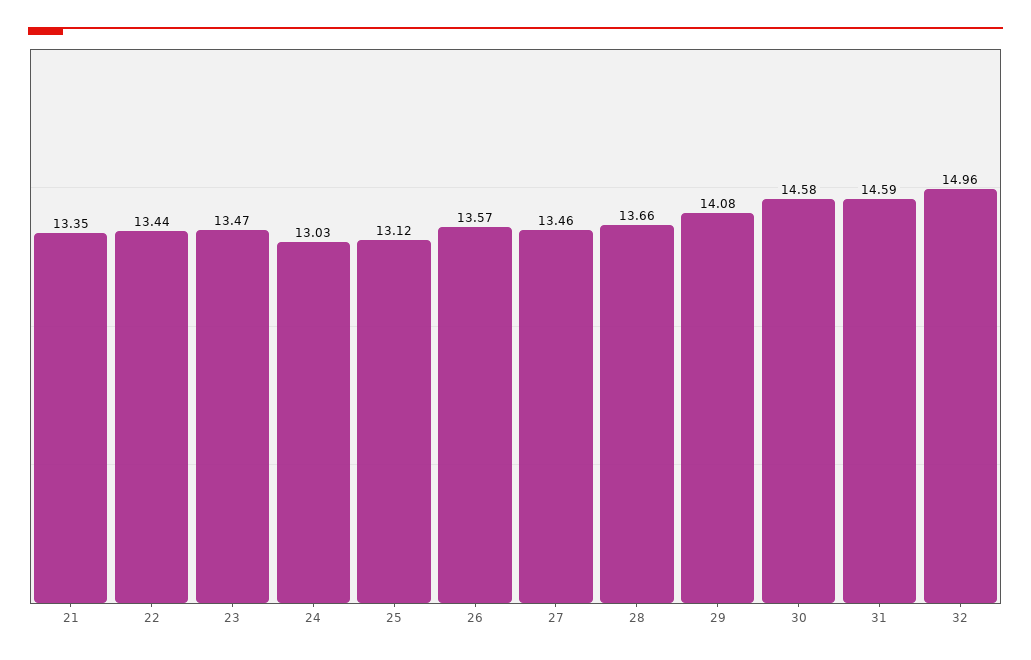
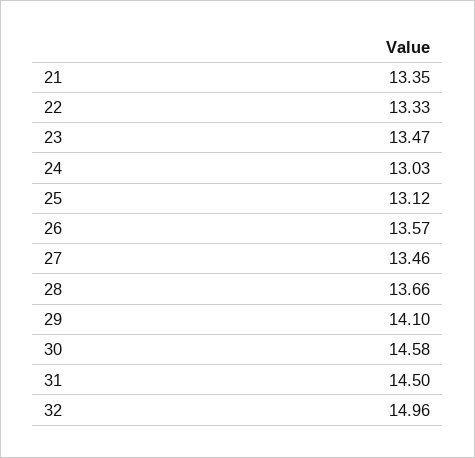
22: 13.44 -> 13.33
29: 14.08 -> 14.1
31: 14.59 -> 14.5

